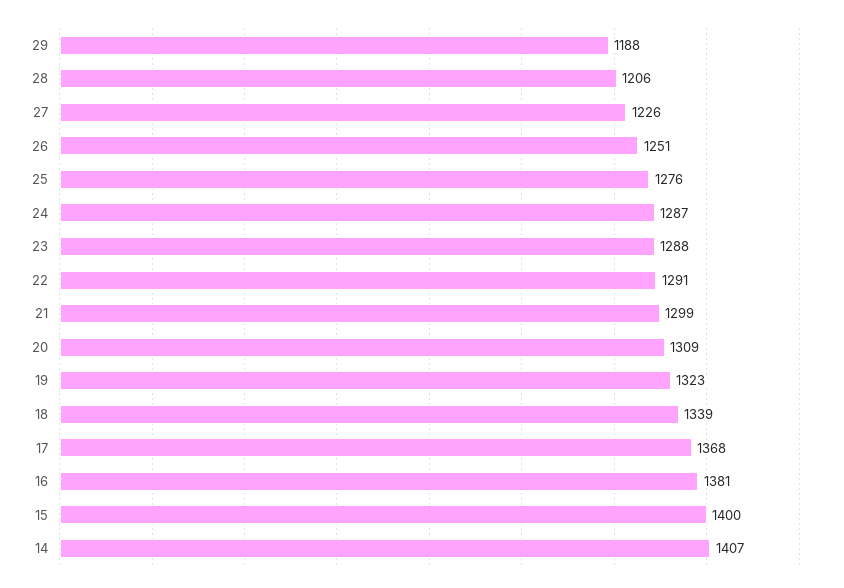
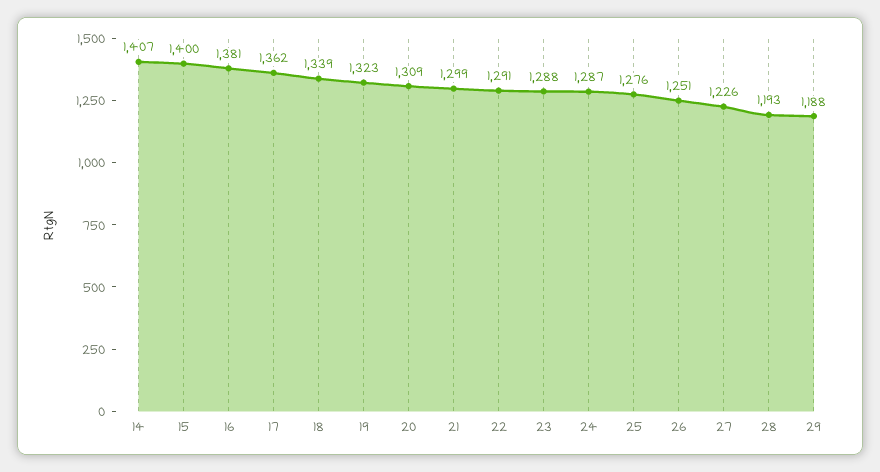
28: 1206 -> 1193
17: 1368 -> 1362

